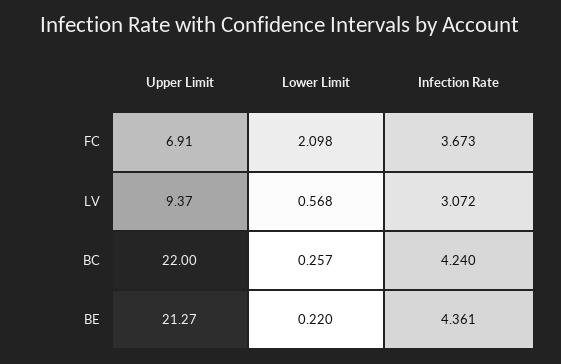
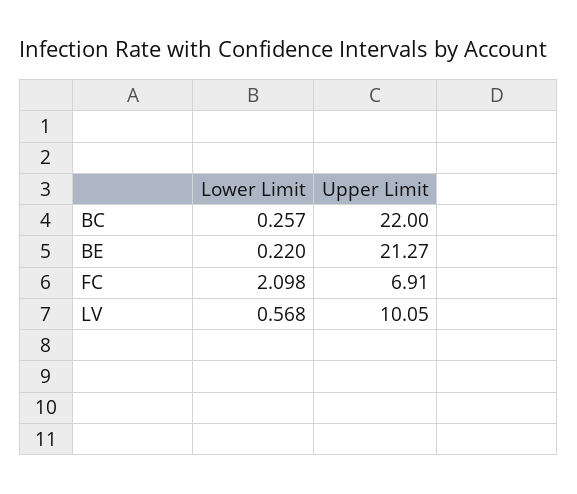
Infection Rate, FC: 3.673 -> none
Upper Limit, LV: 9.37 -> 10.05
Infection Rate, LV: 3.072 -> none
Infection Rate, BC: 4.24 -> none
Infection Rate, BE: 4.361 -> none

